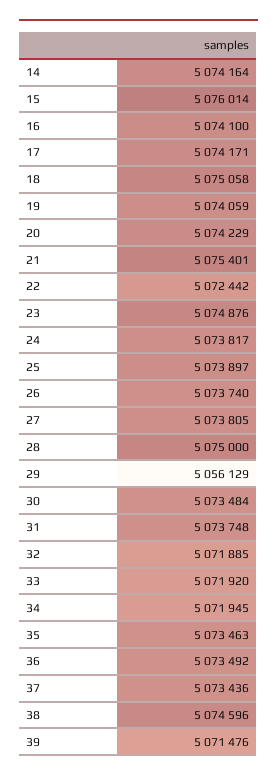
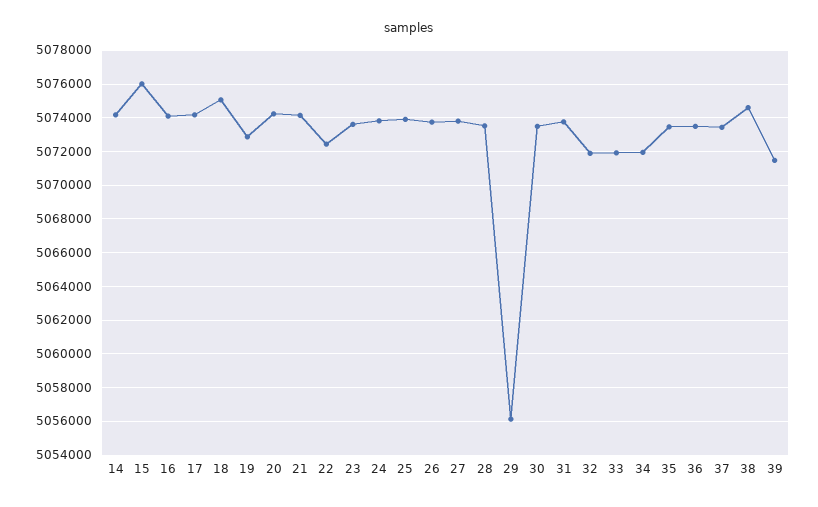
19: 5074059 -> 5073000
21: 5075401 -> 5074000
23: 5074876 -> 5073500
28: 5075000 -> 5073500

